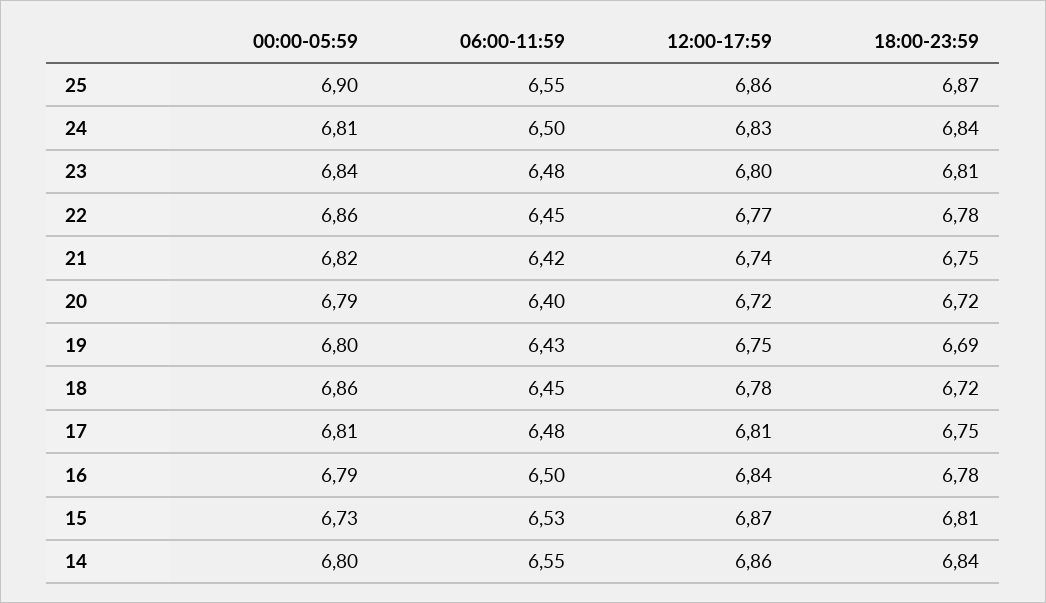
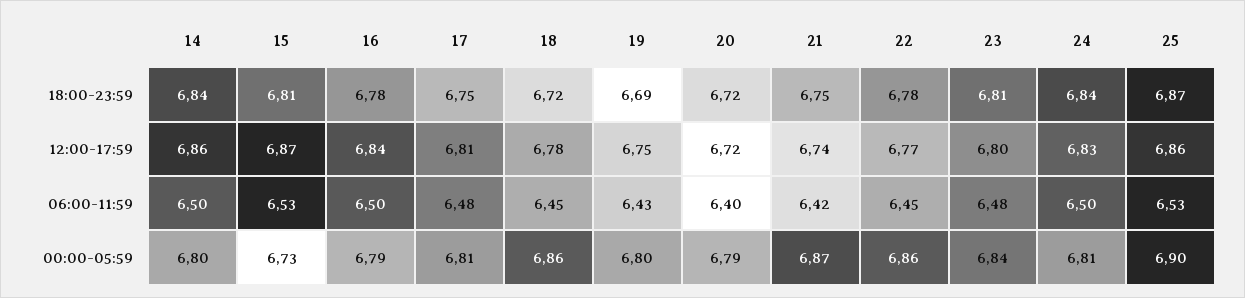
06:00-11:59, 25: 6.55 -> 6.53
00:00-05:59, 21: 6.82 -> 6.87
06:00-11:59, 14: 6.55 -> 6.5

